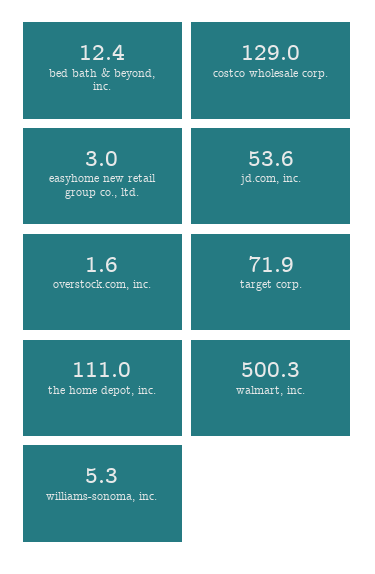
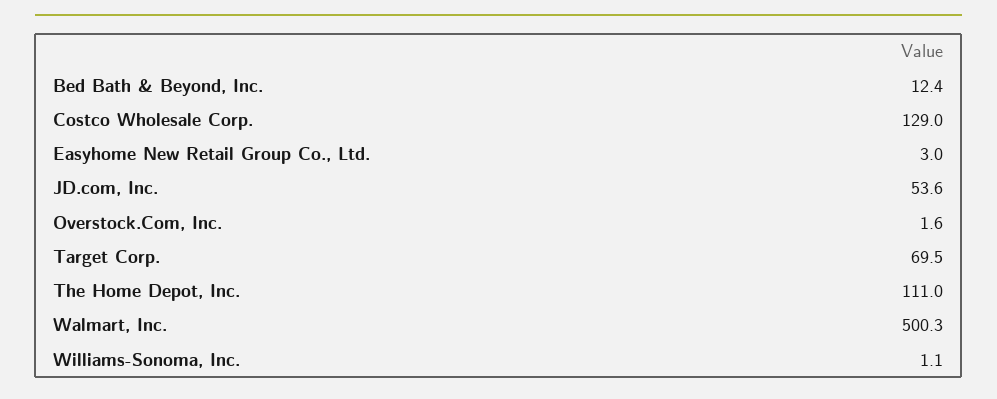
target corp.: 71.9 -> 69.5
williams-sonoma, inc.: 5.3 -> 1.1

